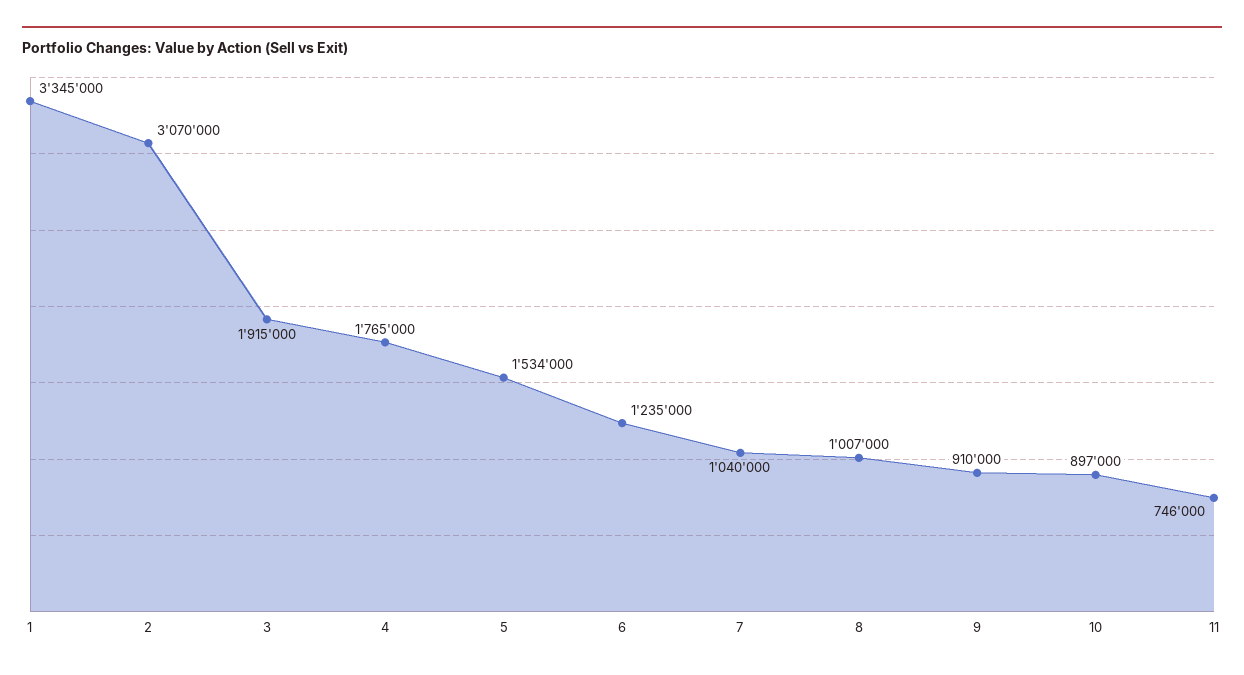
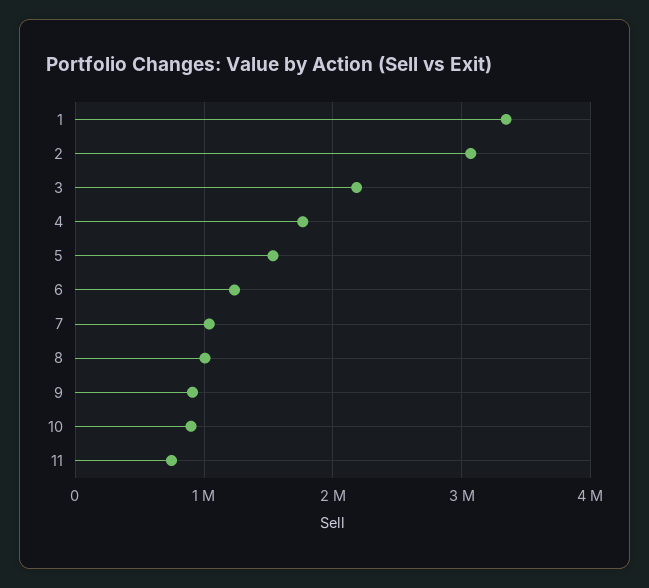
3: 1915000 -> 2200000

